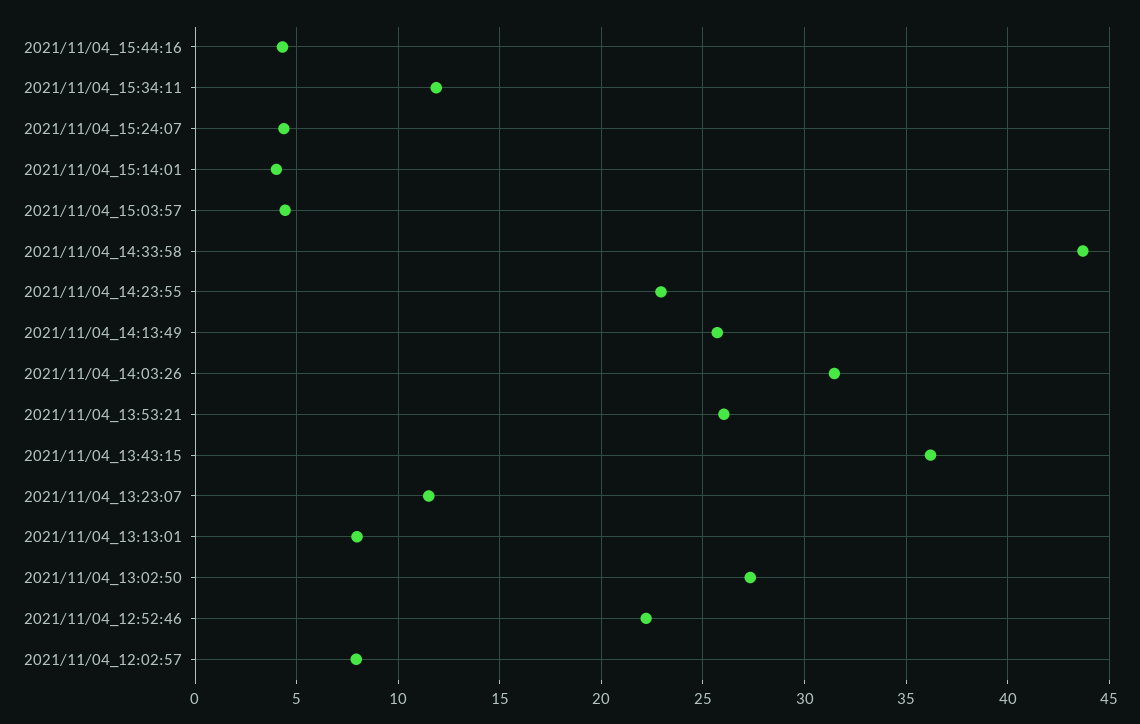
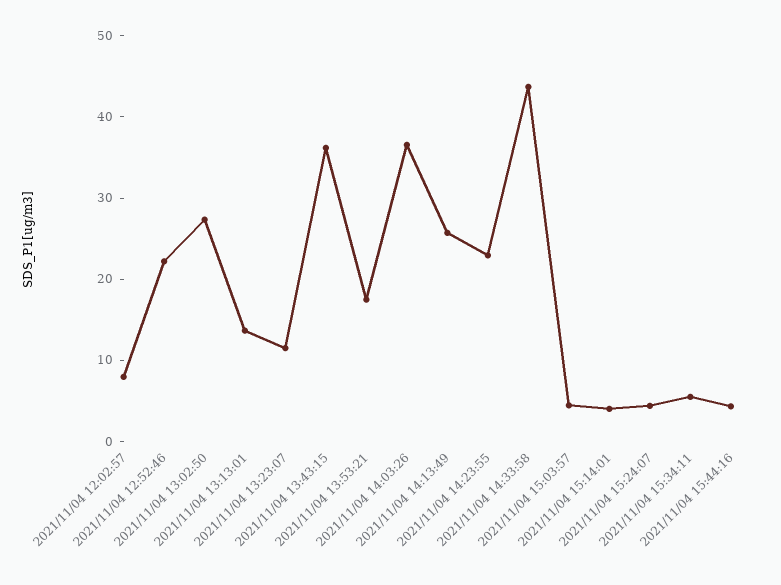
2021/11/04_15:34:11: 12 -> 6
2021/11/04_14:03:26: 31.5 -> 36
2021/11/04_13:53:21: 26 -> 18
2021/11/04_13:13:01: 8 -> 14

